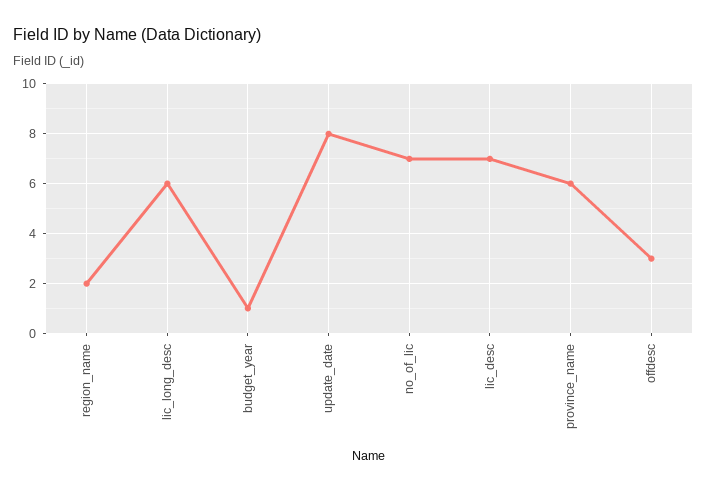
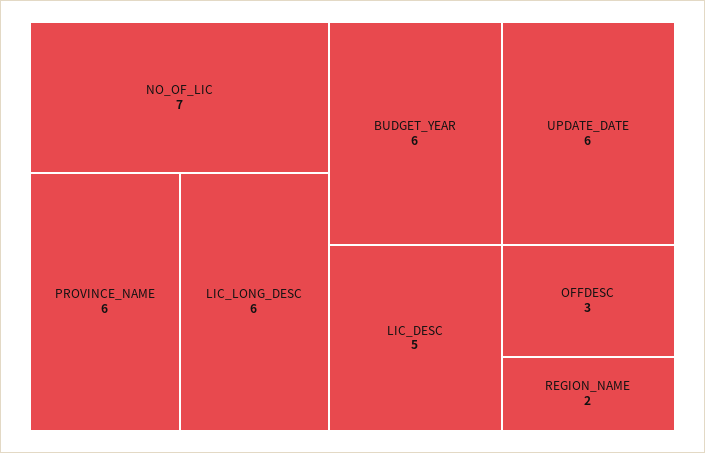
budget_year: 1 -> 6
update_date: 8 -> 6
lic_desc: 7 -> 5

